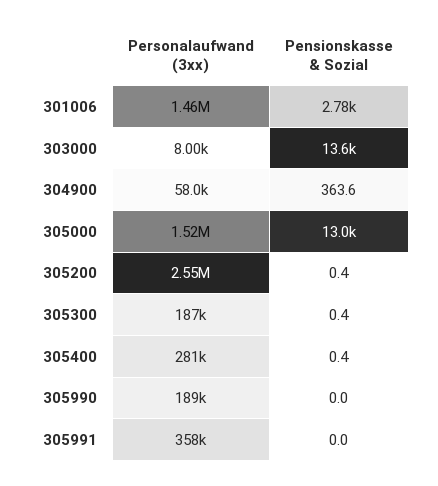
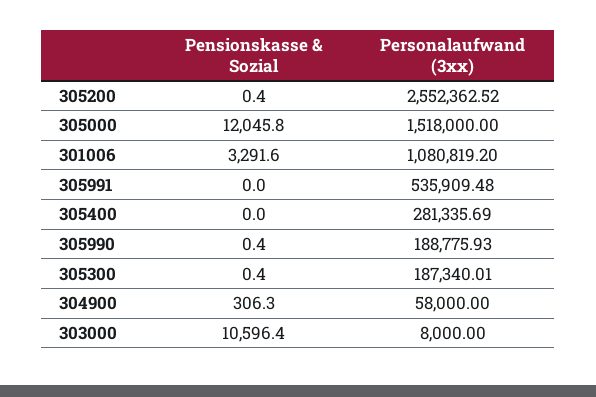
Personalaufwand (3xx), 301006: 1460000 -> 1080819.2
Pensionskasse & Sozial, 301006: 2780 -> 3291.6
Pensionskasse & Sozial, 303000: 13600 -> 10596.4
Pensionskasse & Sozial, 304900: 363.6 -> 306.3
Pensionskasse & Sozial, 305000: 13000 -> 12045.8
Pensionskasse & Sozial, 305400: 0.4 -> 0
Pensionskasse & Sozial, 305990: 0 -> 0.4
Personalaufwand (3xx), 305991: 358000 -> 535909.48

